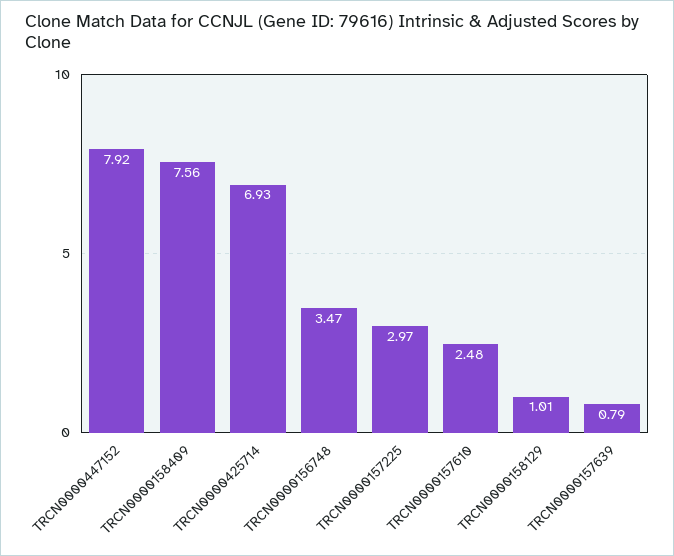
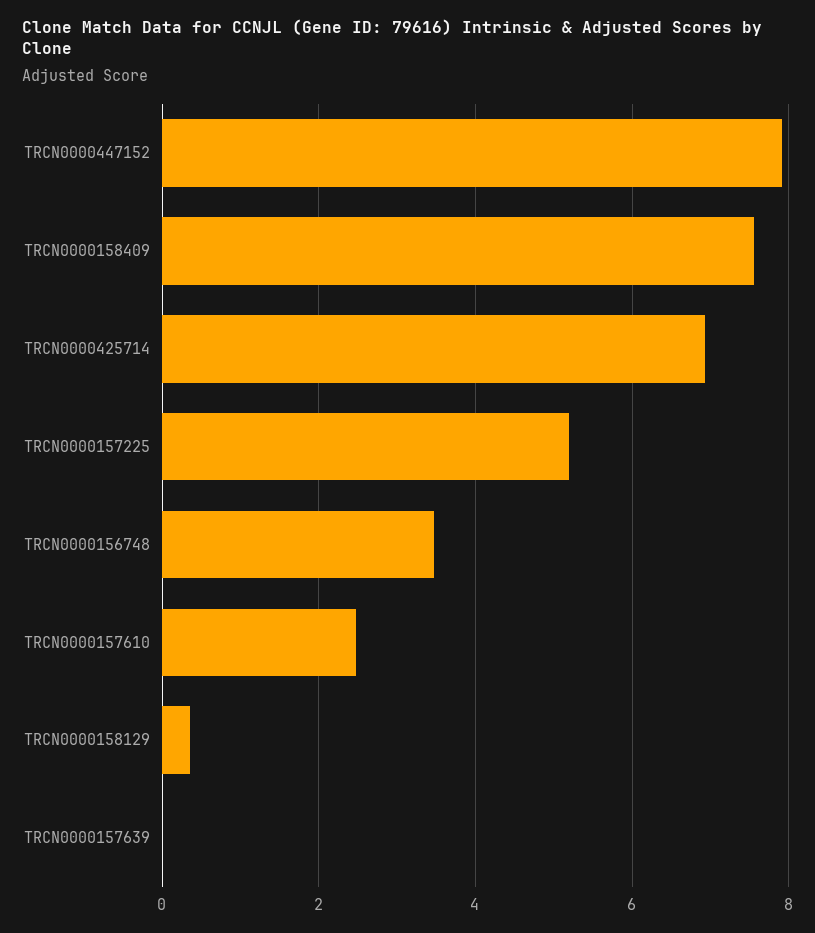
TRCN0000157225: 2.97 -> 5.2
TRCN0000158129: 1.01 -> 0.4
TRCN0000157639: 0.79 -> 0

